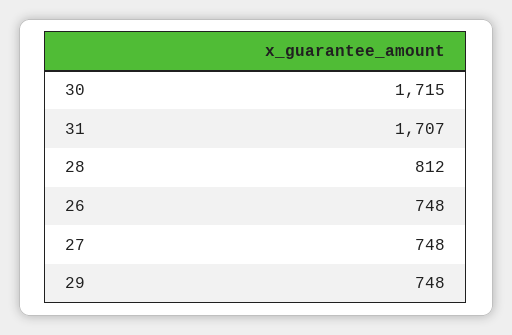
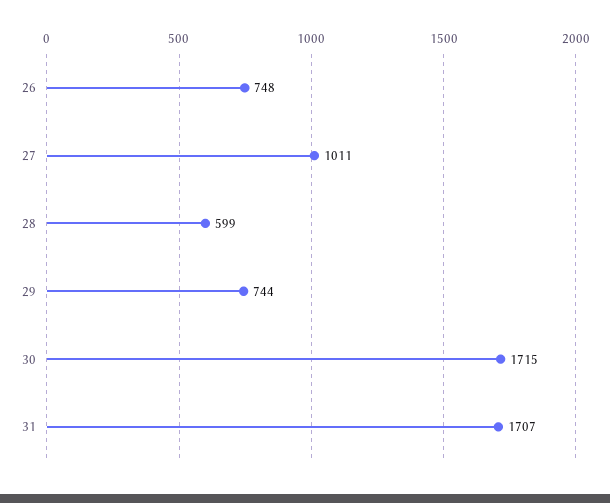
28: 812 -> 599
27: 748 -> 1011
29: 748 -> 744

